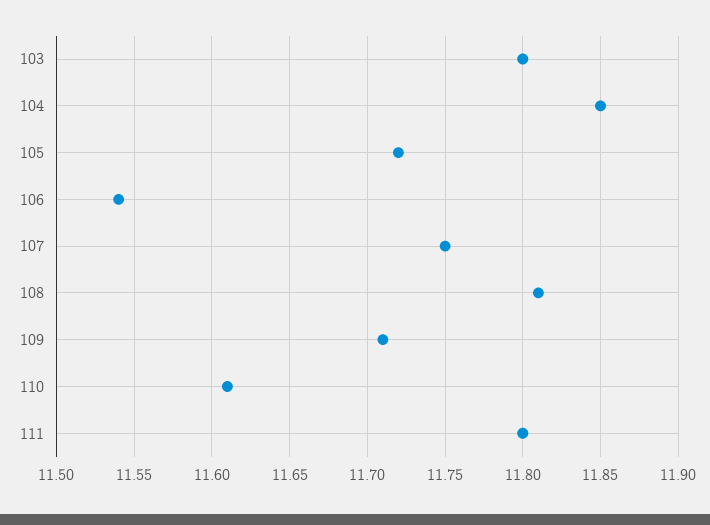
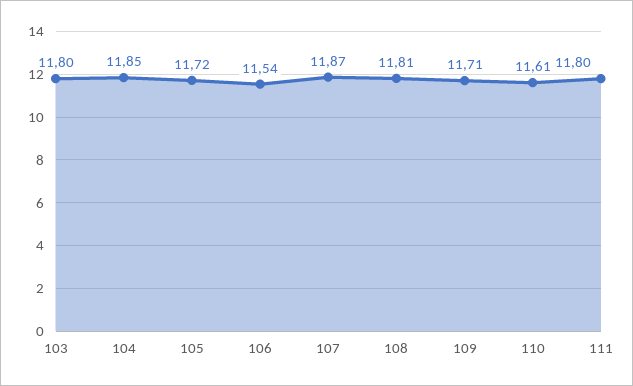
107: 11.75 -> 11.87

